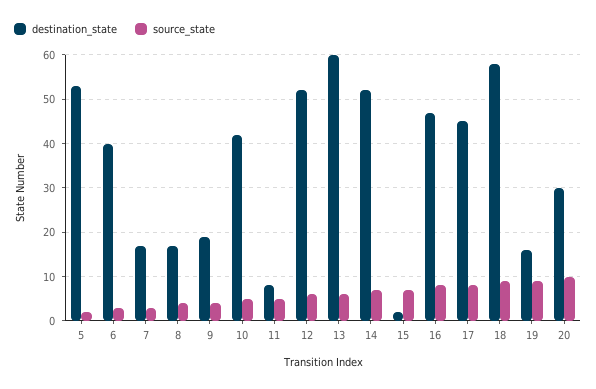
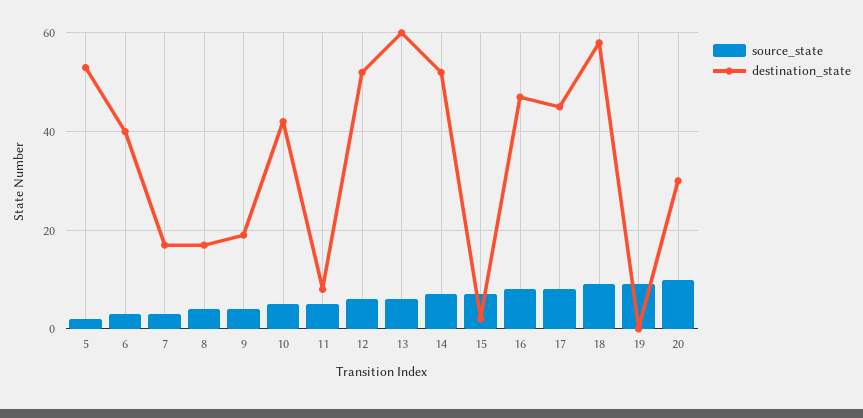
destination_state, 19: 15 -> 0

